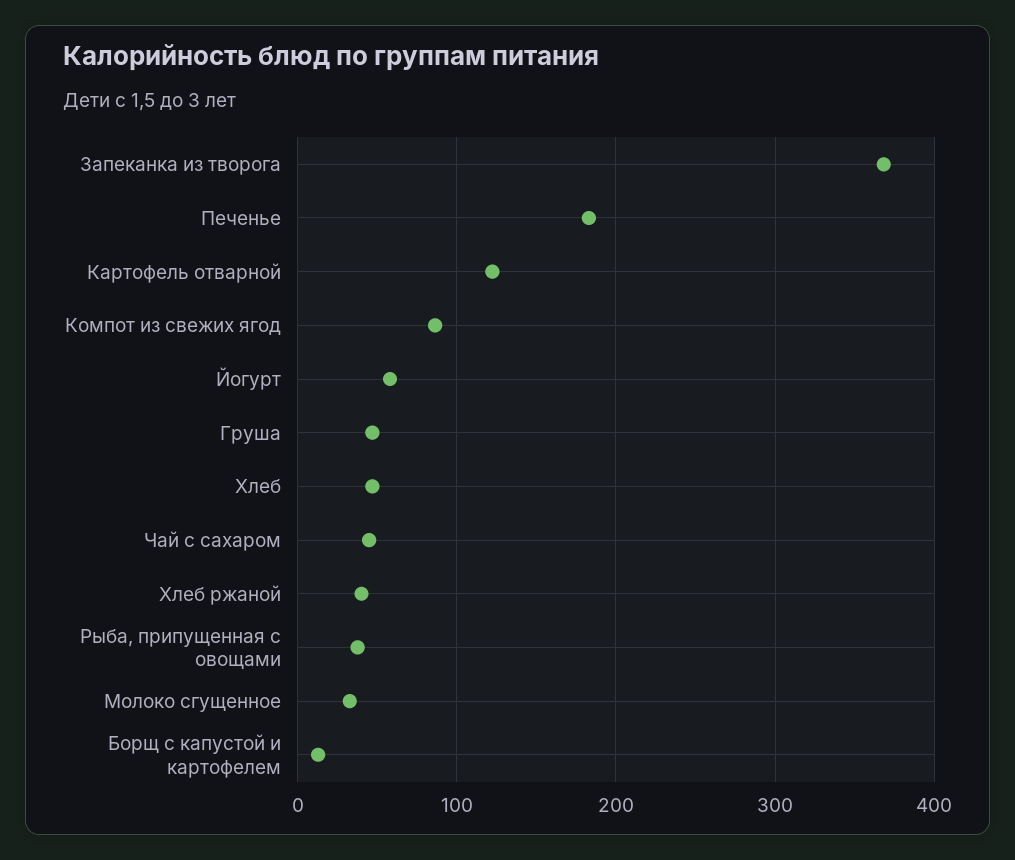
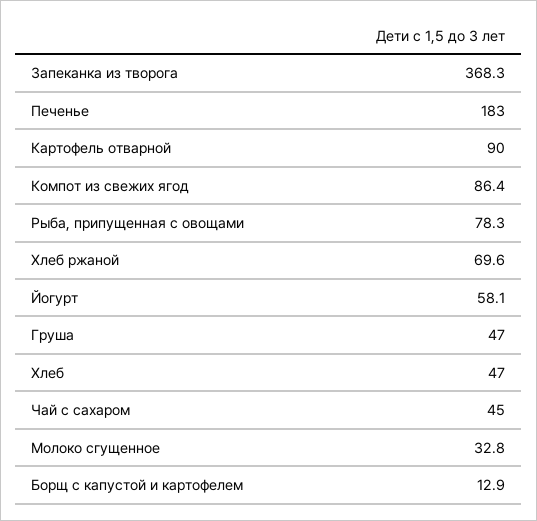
Картофель отварной: 120 -> 90
Хлеб ржаной: 40 -> 69.6
Рыба, припущенная с овощами: 40 -> 78.3

